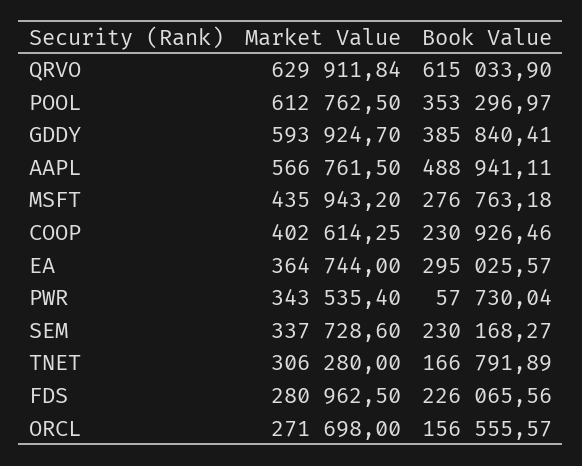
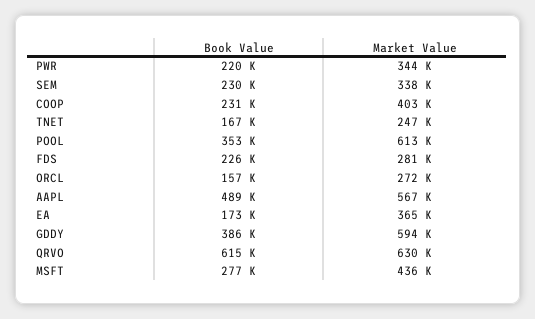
Book Value, EA: 295025.57 -> 173000
Book Value, PWR: 57730.04 -> 220000
Market Value, TNET: 306280 -> 247000

